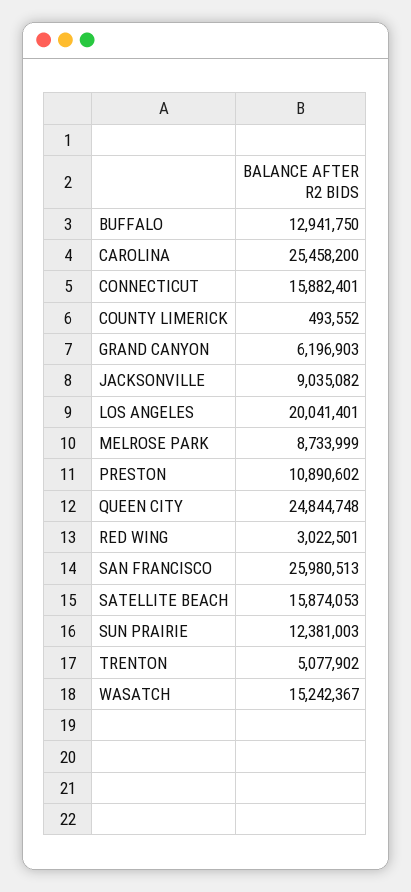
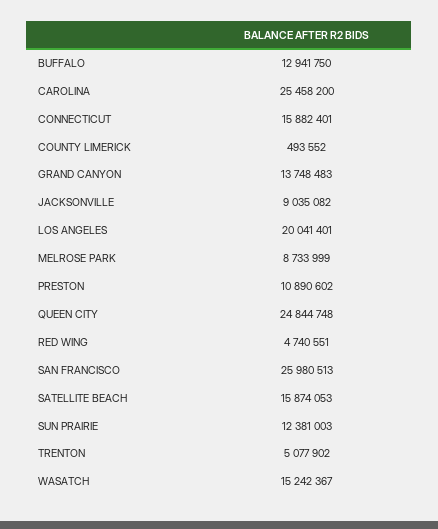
GRAND CANYON: 6196903 -> 13748483
RED WING: 3022501 -> 4740551

